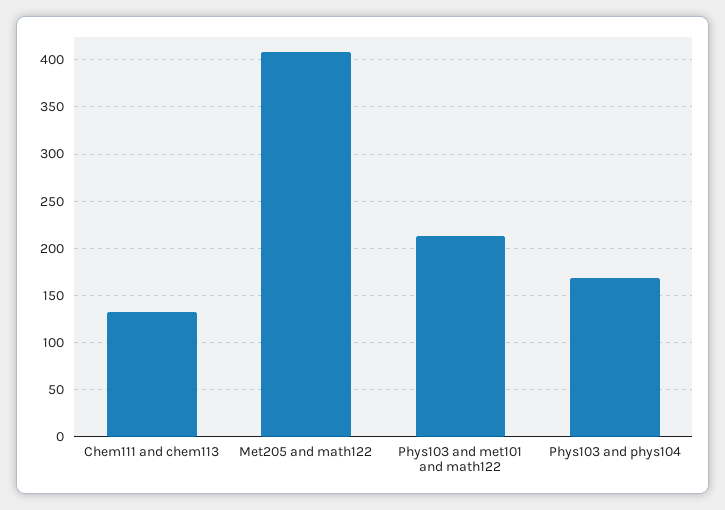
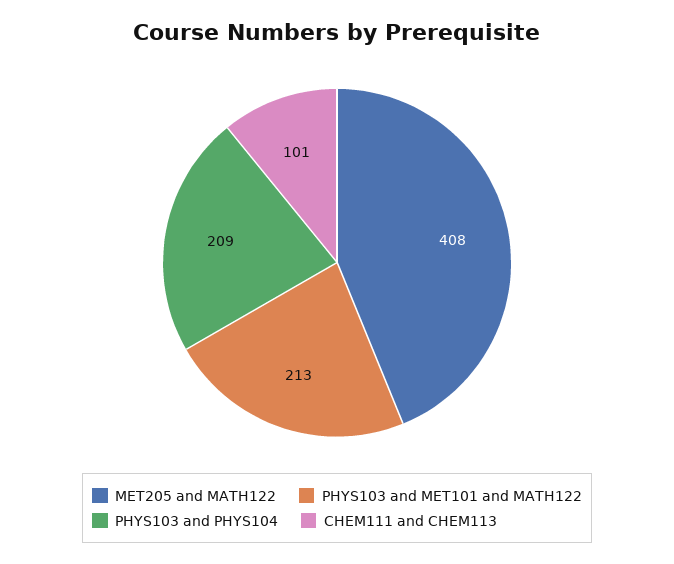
Chem111 and chem113: 130 -> 101
Phys103 and phys104: 170 -> 209

